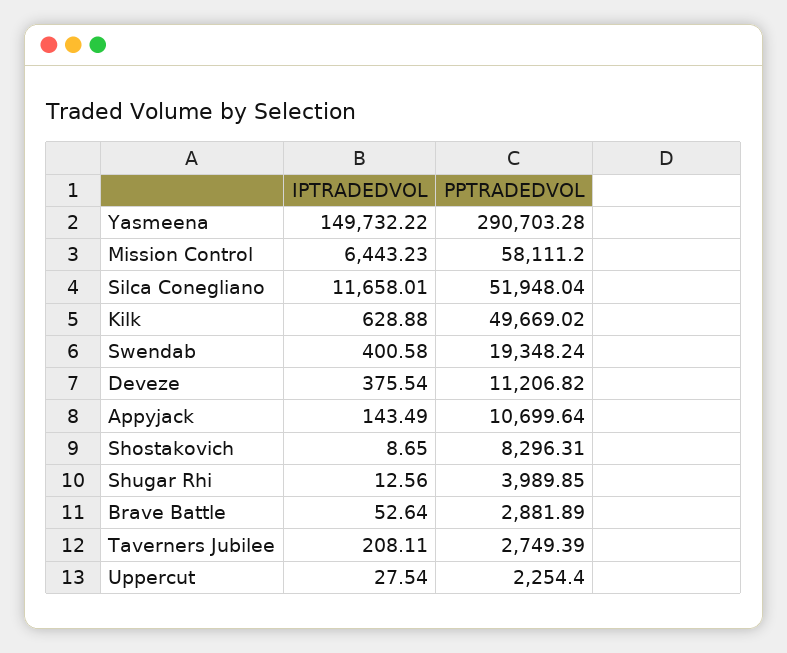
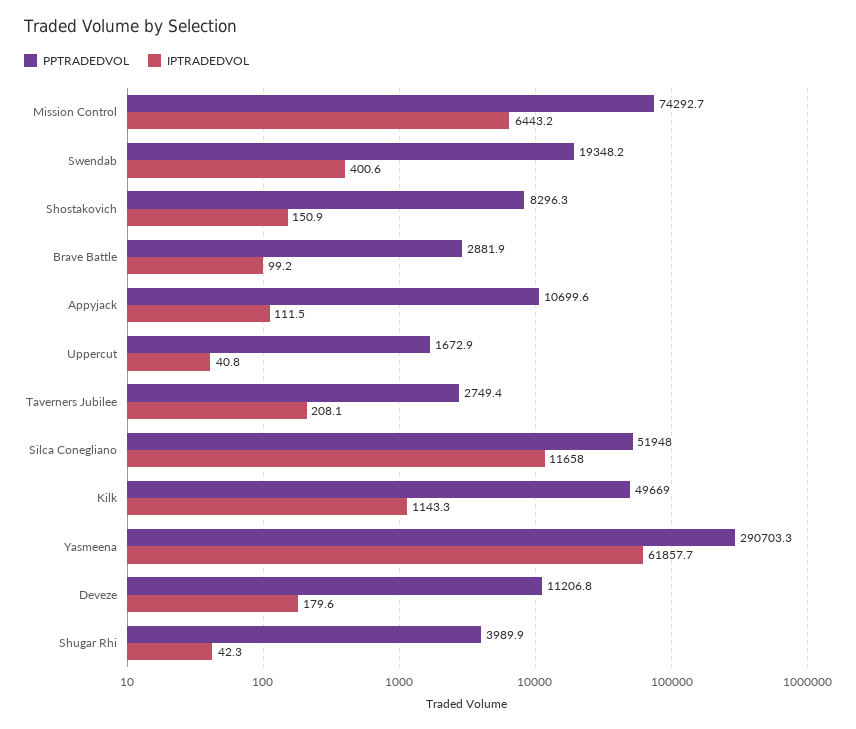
IPTRADEDVOL, Yasmeena: 149732.22 -> 61857.7
PPTRADEDVOL, Mission Control: 58111.2 -> 74292.7
IPTRADEDVOL, Kilk: 628.88 -> 1143.3
IPTRADEDVOL, Deveze: 375.54 -> 179.6
IPTRADEDVOL, Appyjack: 143.49 -> 111.5
IPTRADEDVOL, Shostakovich: 8.65 -> 150.9
IPTRADEDVOL, Shugar Rhi: 12.56 -> 42.3
IPTRADEDVOL, Brave Battle: 52.64 -> 99.2
IPTRADEDVOL, Uppercut: 27.54 -> 40.8
PPTRADEDVOL, Uppercut: 2254.4 -> 1672.9

